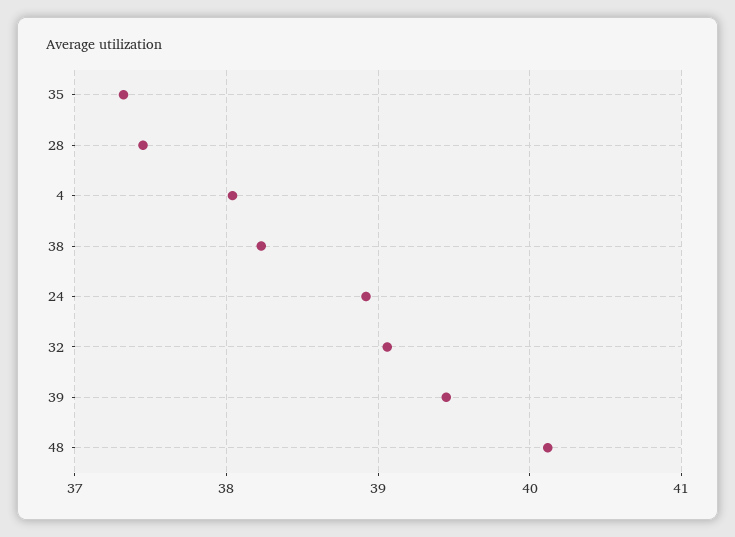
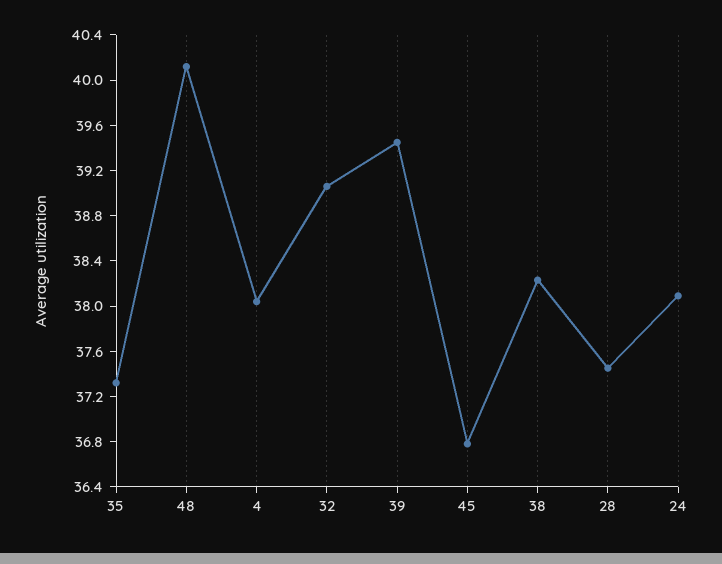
24: 38.9 -> 38.1
45: none -> 36.8

